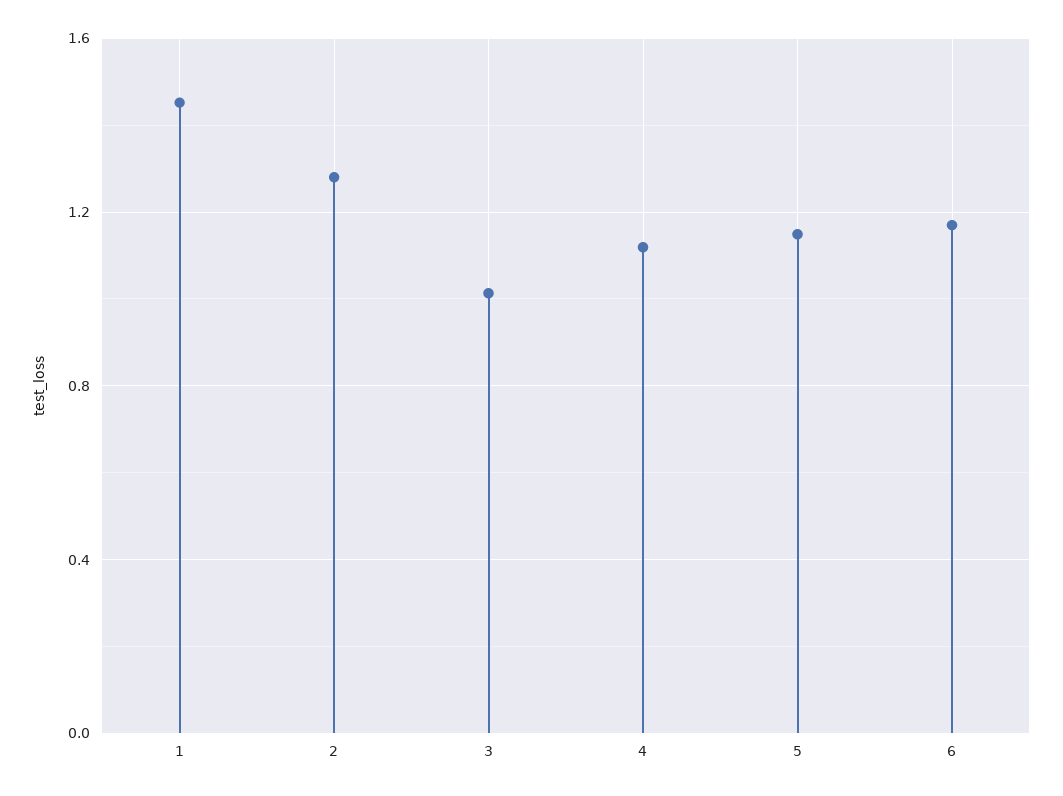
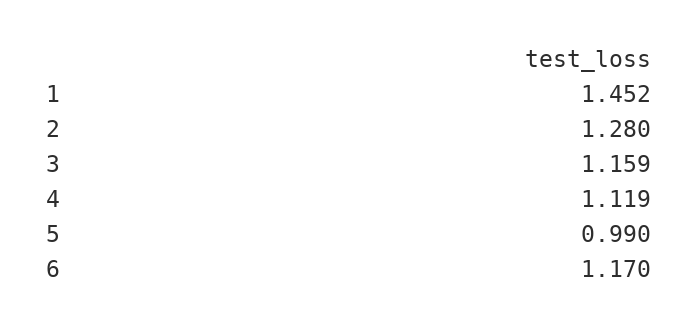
3: 1 -> 1.159
5: 1.15 -> 0.99

